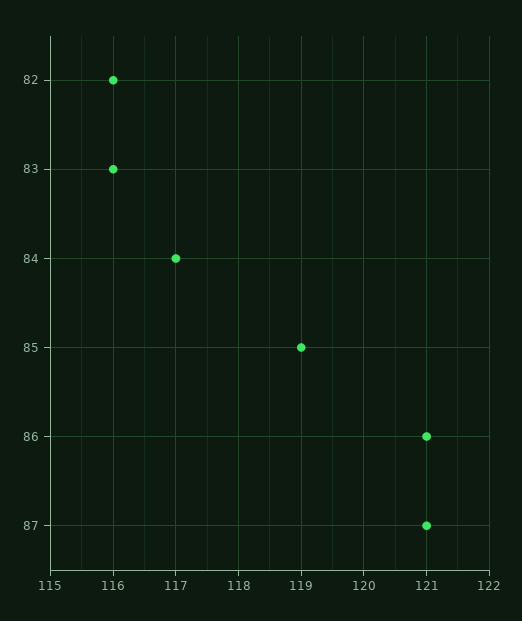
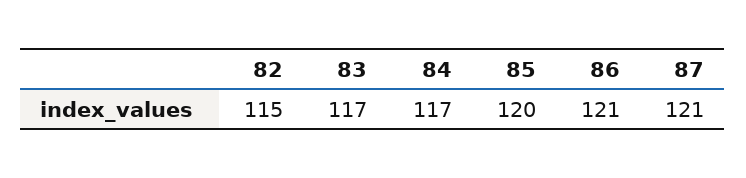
82: 116 -> 115
83: 116 -> 117
85: 119 -> 120

